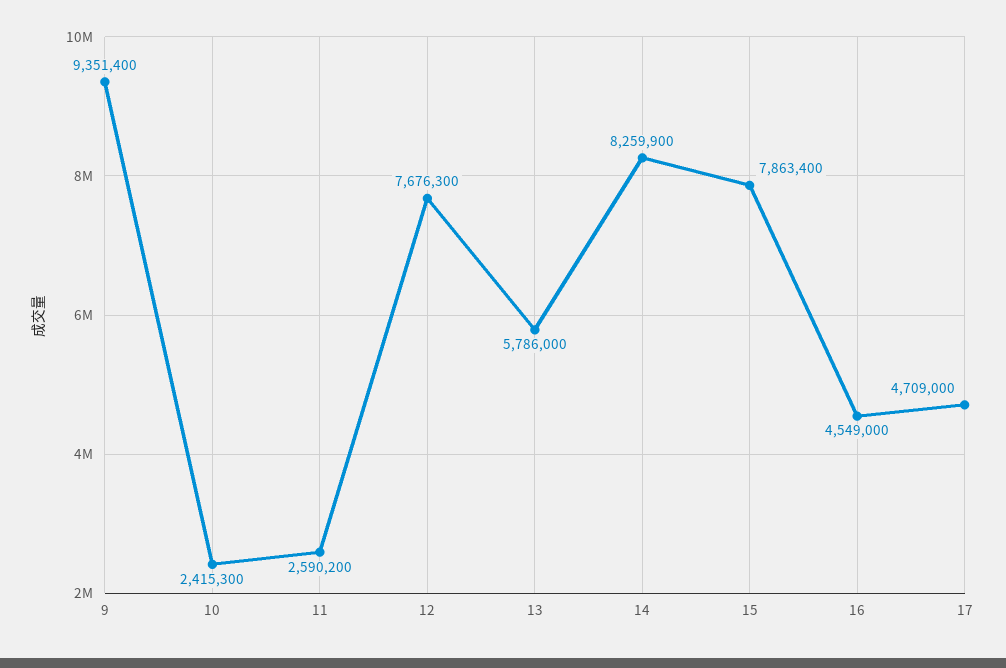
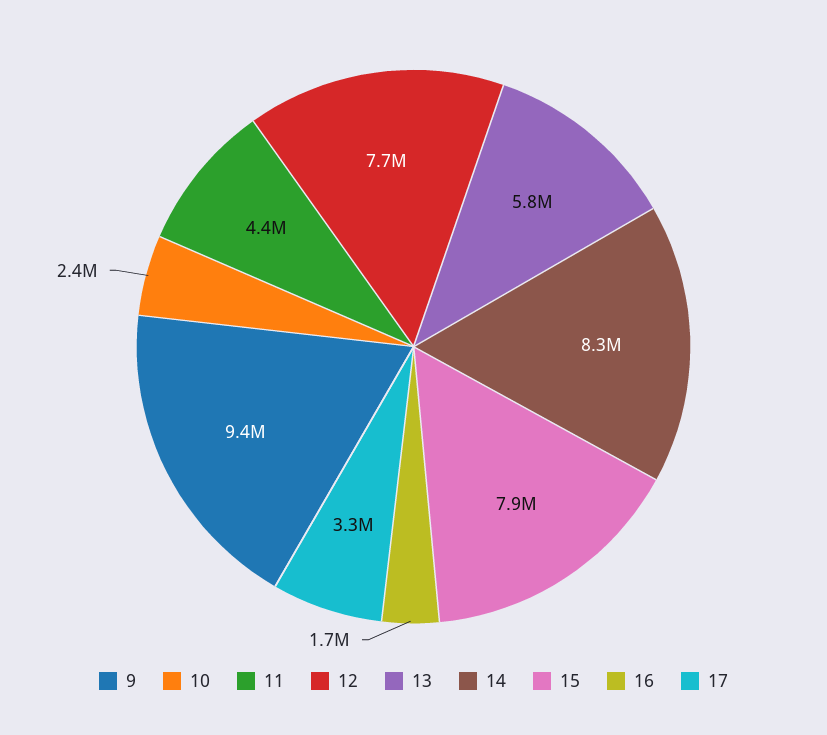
11: 2590200 -> 4400000
16: 4549000 -> 1700000
17: 4709000 -> 3300000

